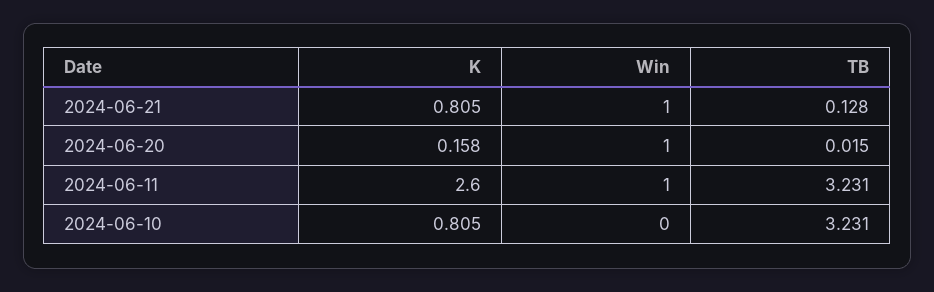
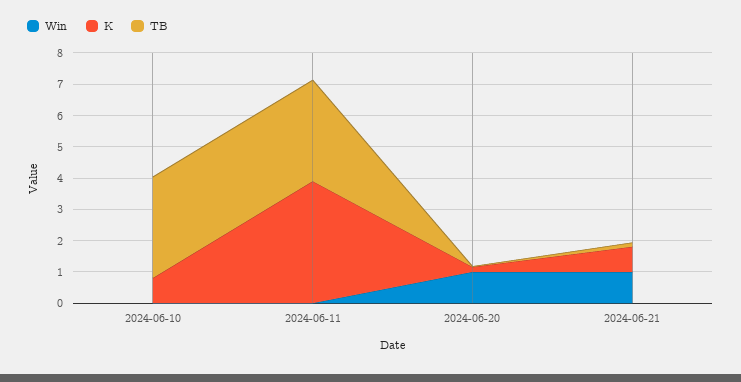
K, 2024-06-11: 2.6 -> 4
Win, 2024-06-11: 1 -> 0

